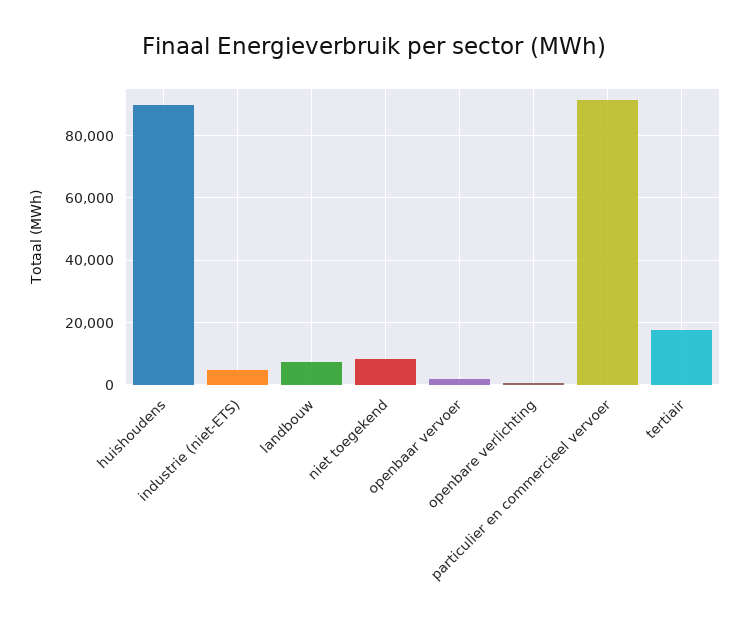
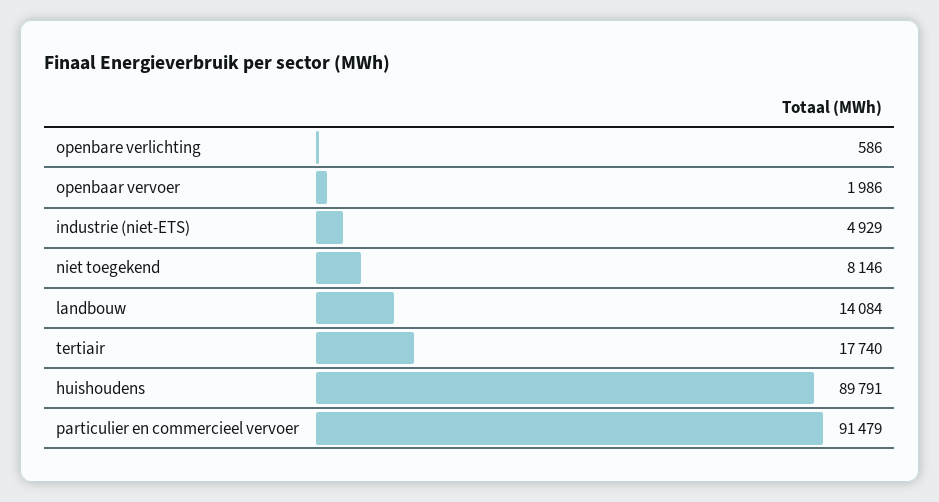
landbouw: 8000 -> 14084

